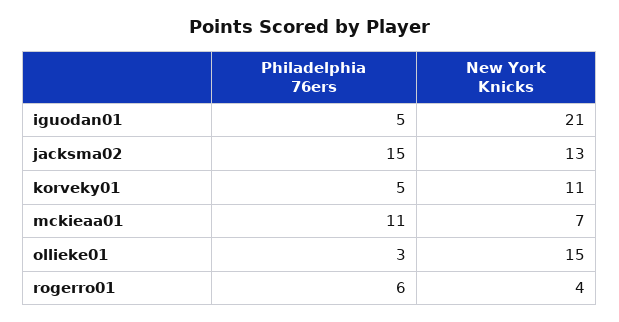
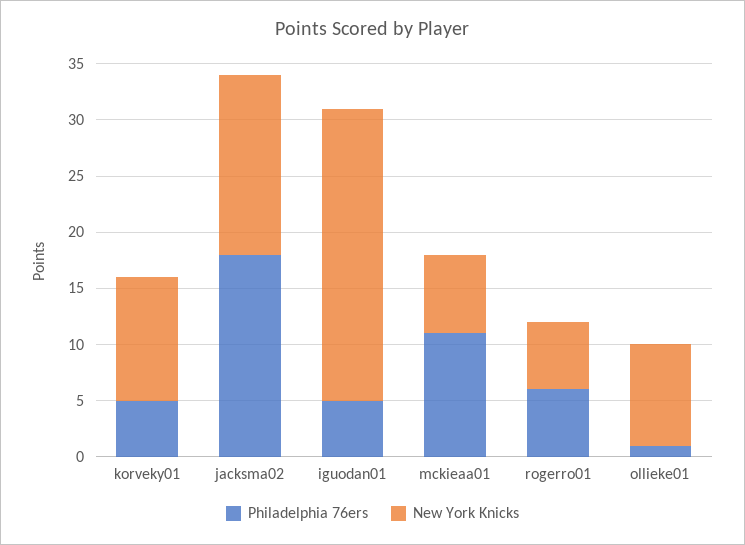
New York Knicks, iguodan01: 21 -> 26
Philadelphia 76ers, jacksma02: 15 -> 18
New York Knicks, jacksma02: 13 -> 16
Philadelphia 76ers, ollieke01: 3 -> 1
New York Knicks, ollieke01: 15 -> 9
New York Knicks, rogerro01: 4 -> 6

